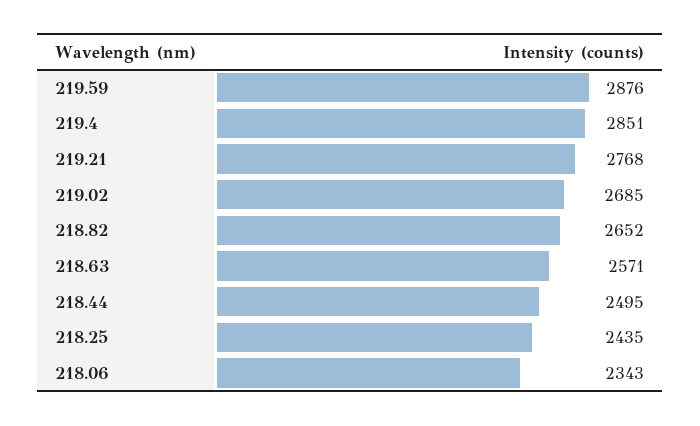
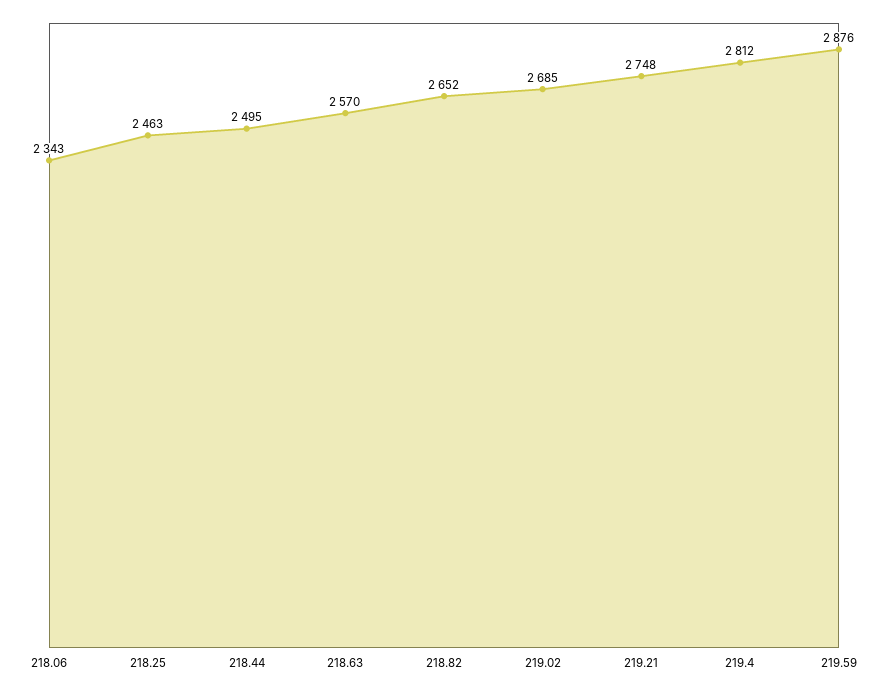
219.4: 2851 -> 2812
219.21: 2768 -> 2748
218.63: 2571 -> 2570
218.25: 2435 -> 2463

